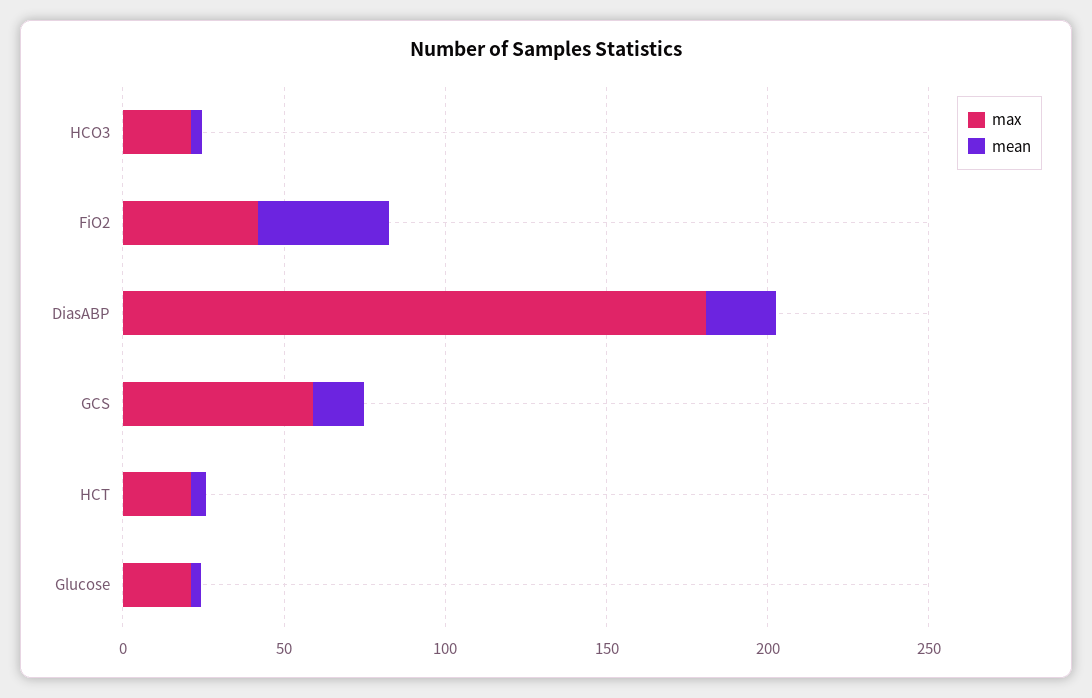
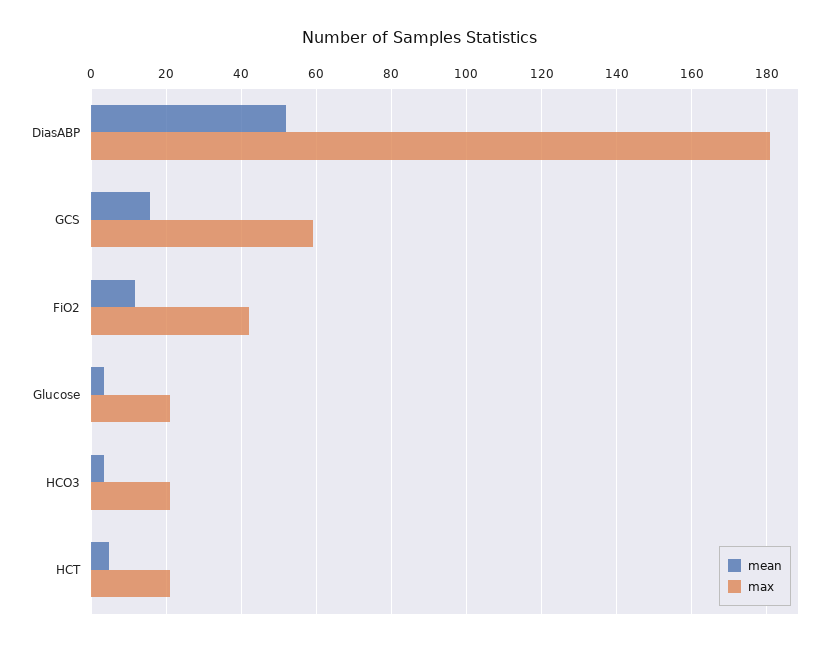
mean, FiO2: 40 -> 12
mean, DiasABP: 20 -> 52

